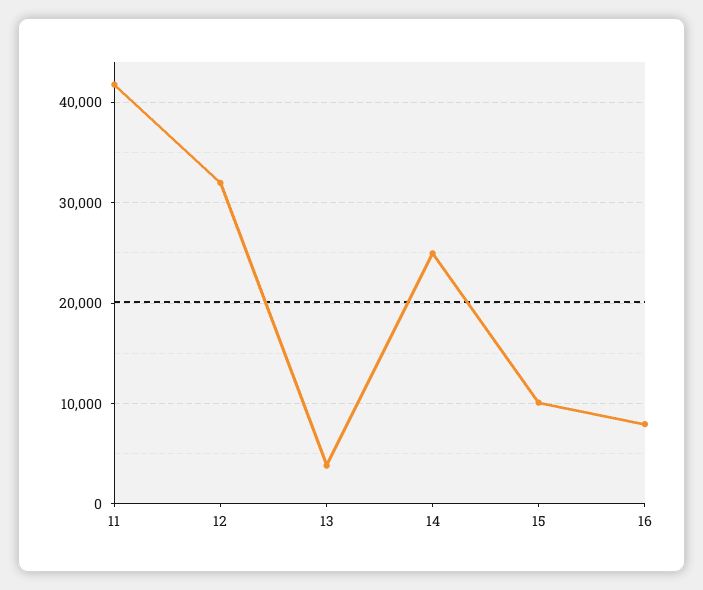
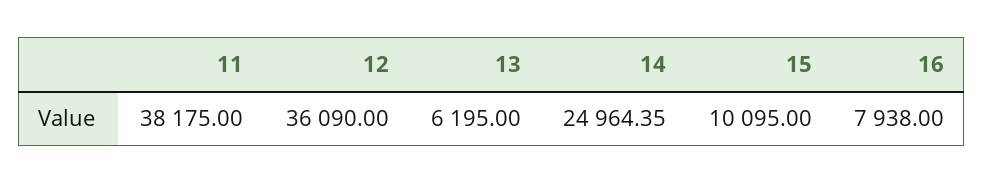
11: 42000 -> 38175
12: 32000 -> 36090
13: 4000 -> 6195

